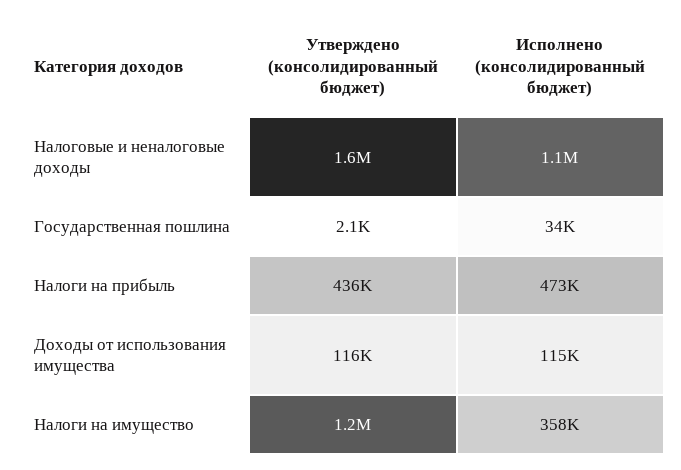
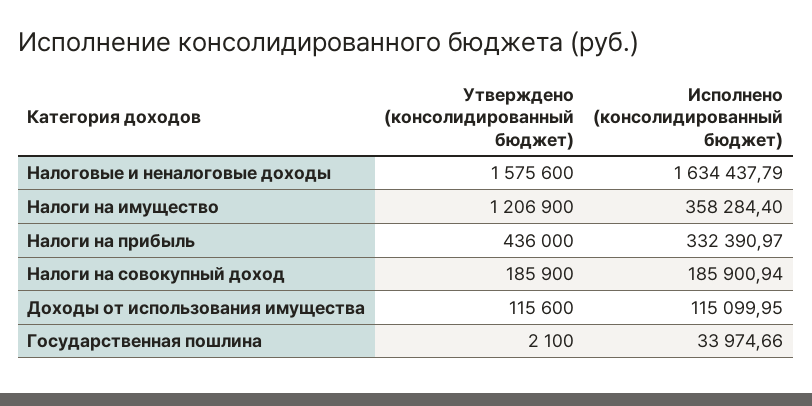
Исполнено (консолидированный бюджет), Налоговые и неналоговые доходы: 1100000 -> 1634437.79
Исполнено (консолидированный бюджет), Налоги на прибыль: 473000 -> 332390.97
Утверждено (консолидированный бюджет), Налоги на совокупный доход: none -> 185900
Исполнено (консолидированный бюджет), Налоги на совокупный доход: none -> 185900.94

